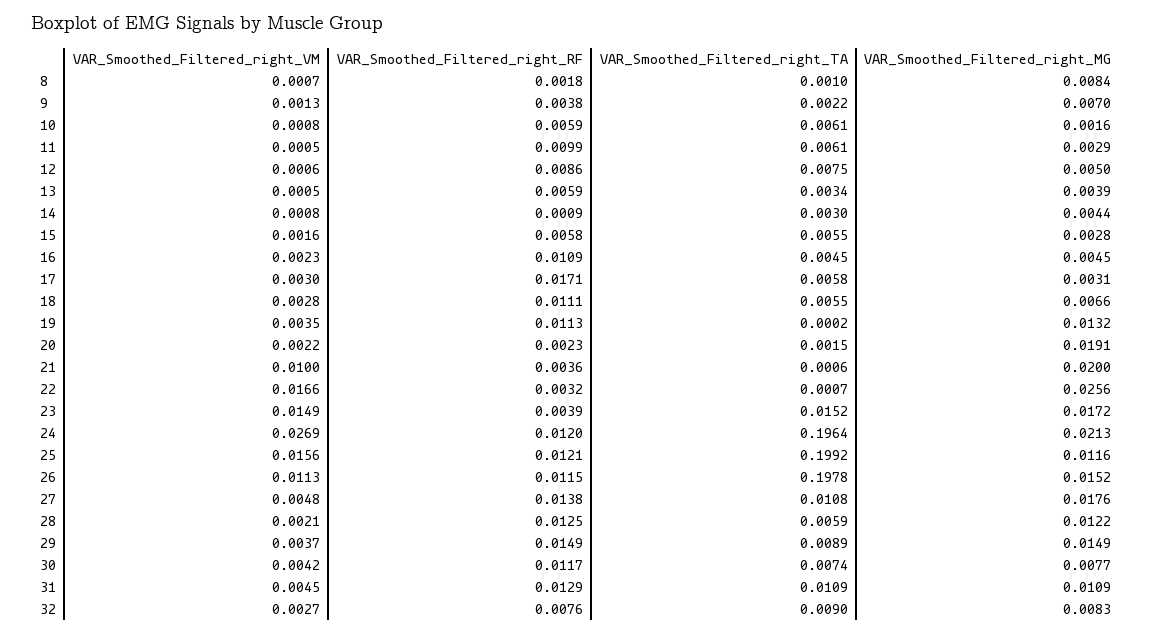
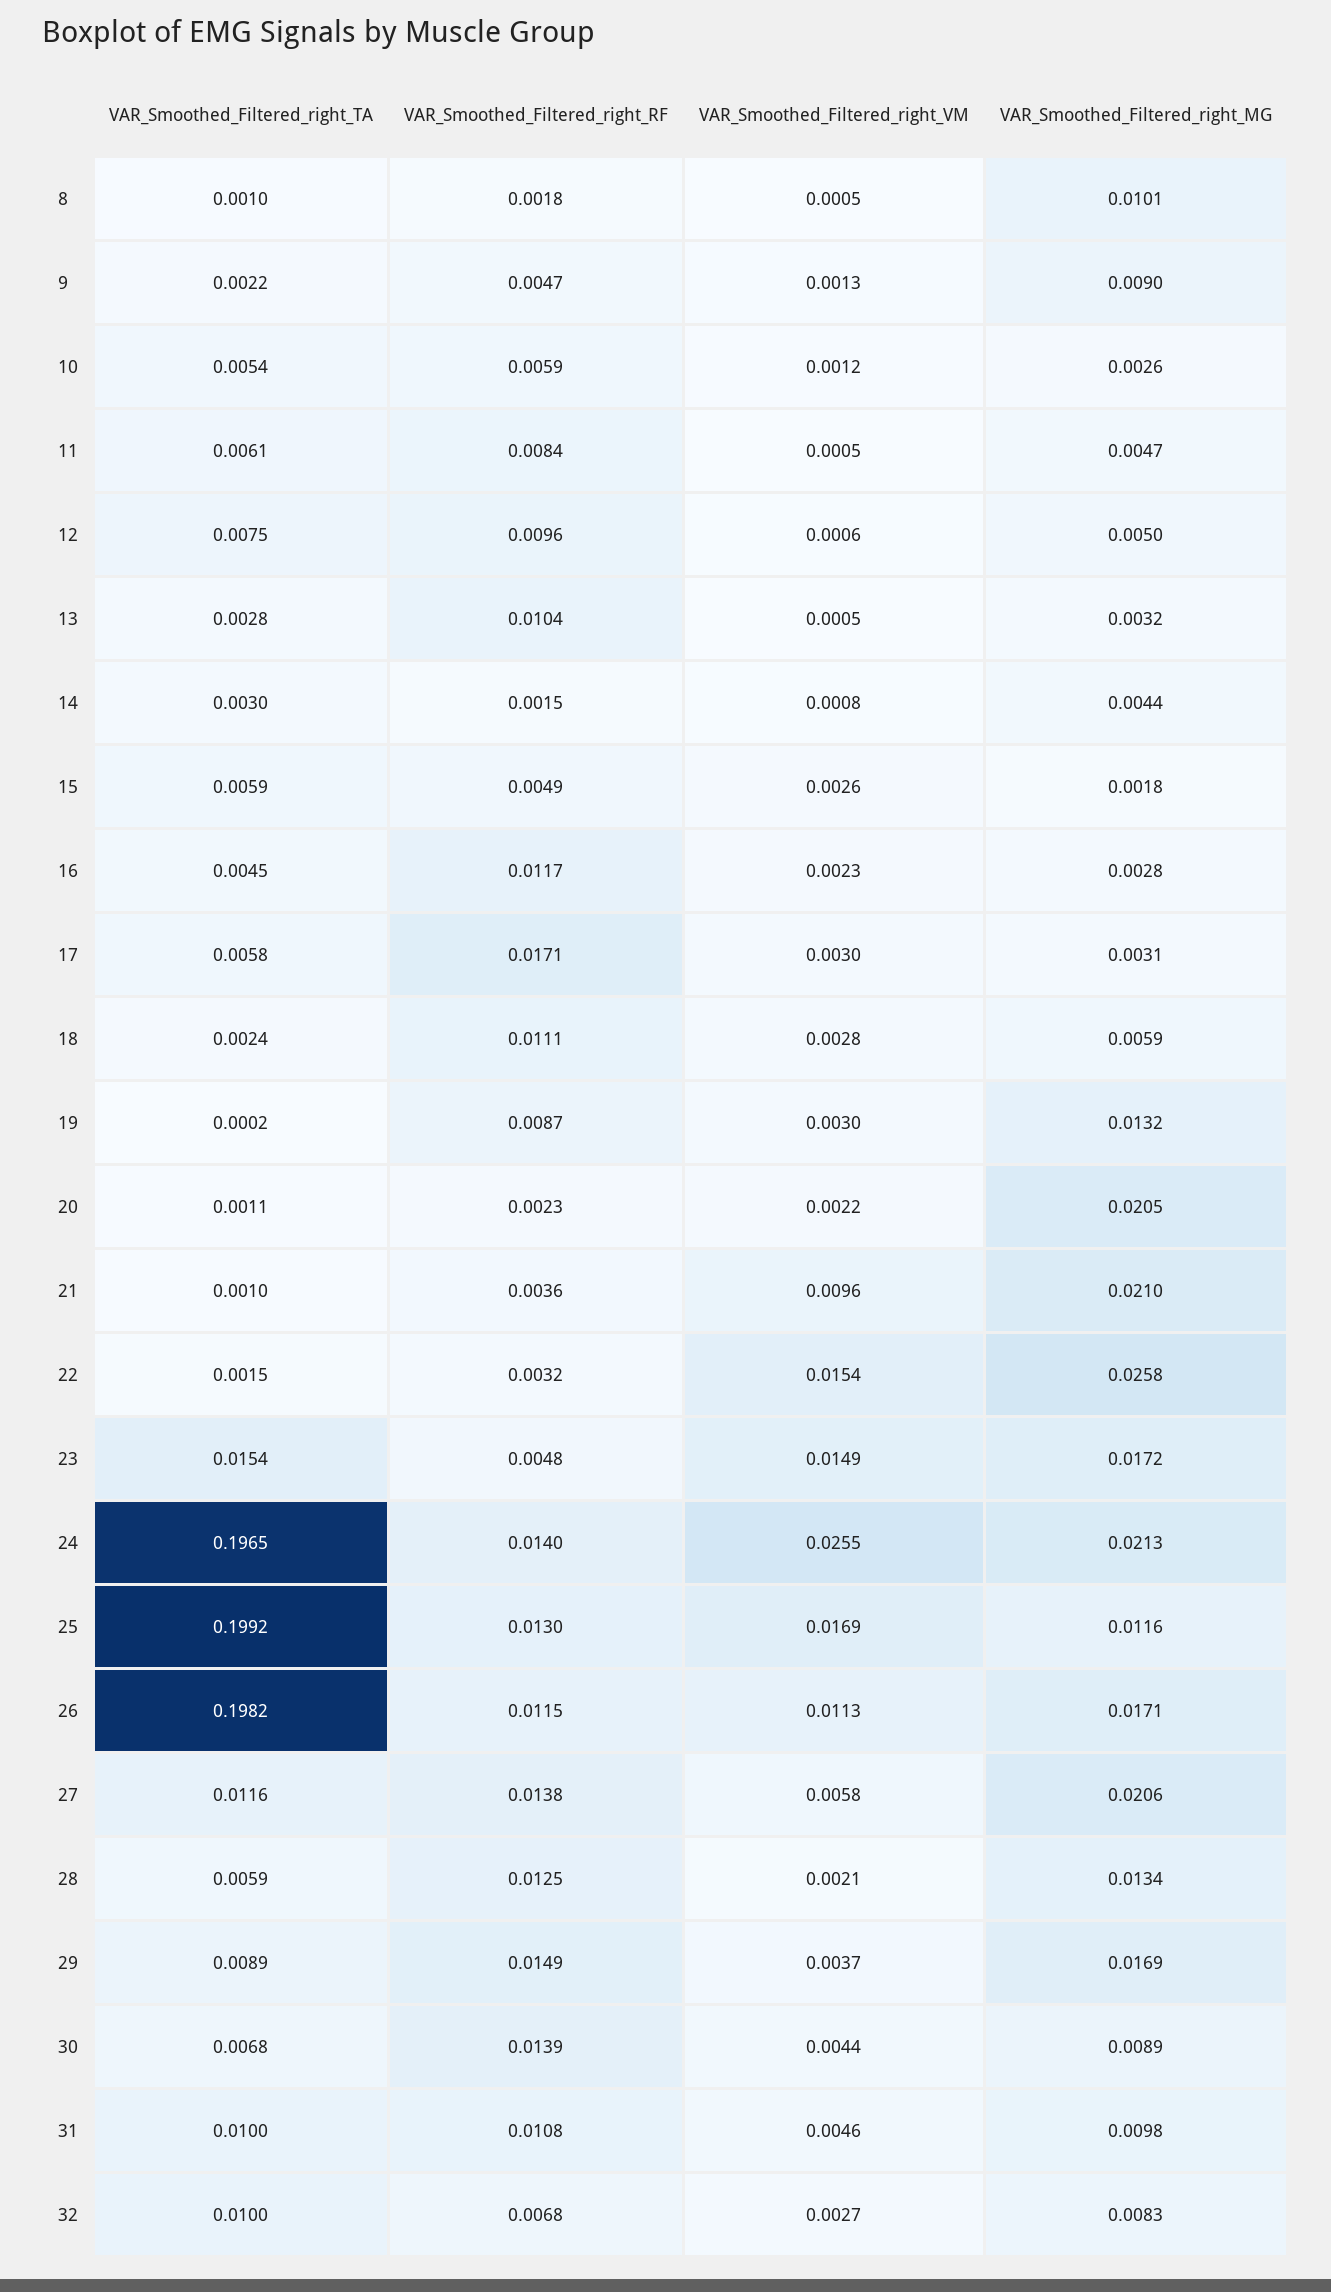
VAR_Smoothed_Filtered_right_VM, 8: 0.0007 -> 0.0005
VAR_Smoothed_Filtered_right_MG, 8: 0.0084 -> 0.0101
VAR_Smoothed_Filtered_right_RF, 9: 0.0038 -> 0.0047
VAR_Smoothed_Filtered_right_MG, 9: 0.007 -> 0.009
VAR_Smoothed_Filtered_right_VM, 10: 0.0008 -> 0.0012
VAR_Smoothed_Filtered_right_TA, 10: 0.0061 -> 0.0054
VAR_Smoothed_Filtered_right_MG, 10: 0.0016 -> 0.0026
VAR_Smoothed_Filtered_right_RF, 11: 0.0099 -> 0.0084
VAR_Smoothed_Filtered_right_MG, 11: 0.0029 -> 0.0047
VAR_Smoothed_Filtered_right_RF, 12: 0.0086 -> 0.0096
VAR_Smoothed_Filtered_right_RF, 13: 0.0059 -> 0.0104
VAR_Smoothed_Filtered_right_TA, 13: 0.0034 -> 0.0028
VAR_Smoothed_Filtered_right_MG, 13: 0.0039 -> 0.0032
VAR_Smoothed_Filtered_right_RF, 14: 0.0009 -> 0.0015
VAR_Smoothed_Filtered_right_VM, 15: 0.0016 -> 0.0026
VAR_Smoothed_Filtered_right_RF, 15: 0.0058 -> 0.0049
VAR_Smoothed_Filtered_right_TA, 15: 0.0055 -> 0.0059
VAR_Smoothed_Filtered_right_MG, 15: 0.0028 -> 0.0018
VAR_Smoothed_Filtered_right_RF, 16: 0.0109 -> 0.0117
VAR_Smoothed_Filtered_right_MG, 16: 0.0045 -> 0.0028
VAR_Smoothed_Filtered_right_TA, 18: 0.0055 -> 0.0024
VAR_Smoothed_Filtered_right_MG, 18: 0.0066 -> 0.0059
VAR_Smoothed_Filtered_right_VM, 19: 0.0035 -> 0.003
VAR_Smoothed_Filtered_right_RF, 19: 0.0113 -> 0.0087
VAR_Smoothed_Filtered_right_TA, 20: 0.0015 -> 0.0011
VAR_Smoothed_Filtered_right_MG, 20: 0.0191 -> 0.0205
VAR_Smoothed_Filtered_right_VM, 21: 0.01 -> 0.0096
VAR_Smoothed_Filtered_right_TA, 21: 0.0006 -> 0.001
VAR_Smoothed_Filtered_right_MG, 21: 0.02 -> 0.021
VAR_Smoothed_Filtered_right_VM, 22: 0.0166 -> 0.0154
VAR_Smoothed_Filtered_right_TA, 22: 0.0007 -> 0.0015
VAR_Smoothed_Filtered_right_MG, 22: 0.0256 -> 0.0258
VAR_Smoothed_Filtered_right_RF, 23: 0.0039 -> 0.0048
VAR_Smoothed_Filtered_right_TA, 23: 0.0152 -> 0.0154
VAR_Smoothed_Filtered_right_VM, 24: 0.0269 -> 0.0255
VAR_Smoothed_Filtered_right_RF, 24: 0.012 -> 0.014
VAR_Smoothed_Filtered_right_TA, 24: 0.1964 -> 0.1965
VAR_Smoothed_Filtered_right_VM, 25: 0.0156 -> 0.0169
VAR_Smoothed_Filtered_right_RF, 25: 0.0121 -> 0.013
VAR_Smoothed_Filtered_right_TA, 26: 0.1978 -> 0.1982
VAR_Smoothed_Filtered_right_MG, 26: 0.0152 -> 0.0171
VAR_Smoothed_Filtered_right_VM, 27: 0.0048 -> 0.0058
VAR_Smoothed_Filtered_right_TA, 27: 0.0108 -> 0.0116
VAR_Smoothed_Filtered_right_MG, 27: 0.0176 -> 0.0206
VAR_Smoothed_Filtered_right_MG, 28: 0.0122 -> 0.0134
VAR_Smoothed_Filtered_right_MG, 29: 0.0149 -> 0.0169
VAR_Smoothed_Filtered_right_VM, 30: 0.0042 -> 0.0044
VAR_Smoothed_Filtered_right_RF, 30: 0.0117 -> 0.0139
VAR_Smoothed_Filtered_right_TA, 30: 0.0074 -> 0.0068
VAR_Smoothed_Filtered_right_MG, 30: 0.0077 -> 0.0089
VAR_Smoothed_Filtered_right_VM, 31: 0.0045 -> 0.0046
VAR_Smoothed_Filtered_right_RF, 31: 0.0129 -> 0.0108
VAR_Smoothed_Filtered_right_TA, 31: 0.0109 -> 0.01
VAR_Smoothed_Filtered_right_MG, 31: 0.0109 -> 0.0098
VAR_Smoothed_Filtered_right_RF, 32: 0.0076 -> 0.0068
VAR_Smoothed_Filtered_right_TA, 32: 0.009 -> 0.01

